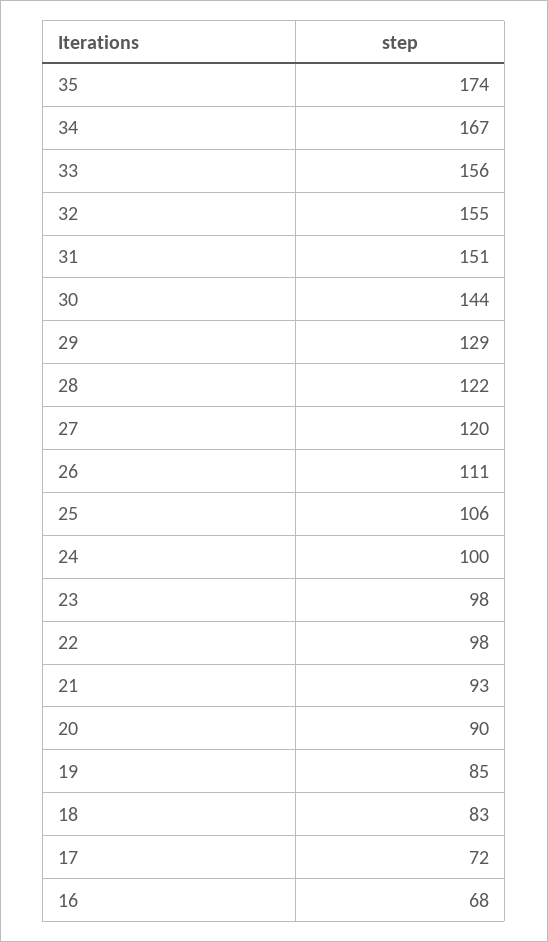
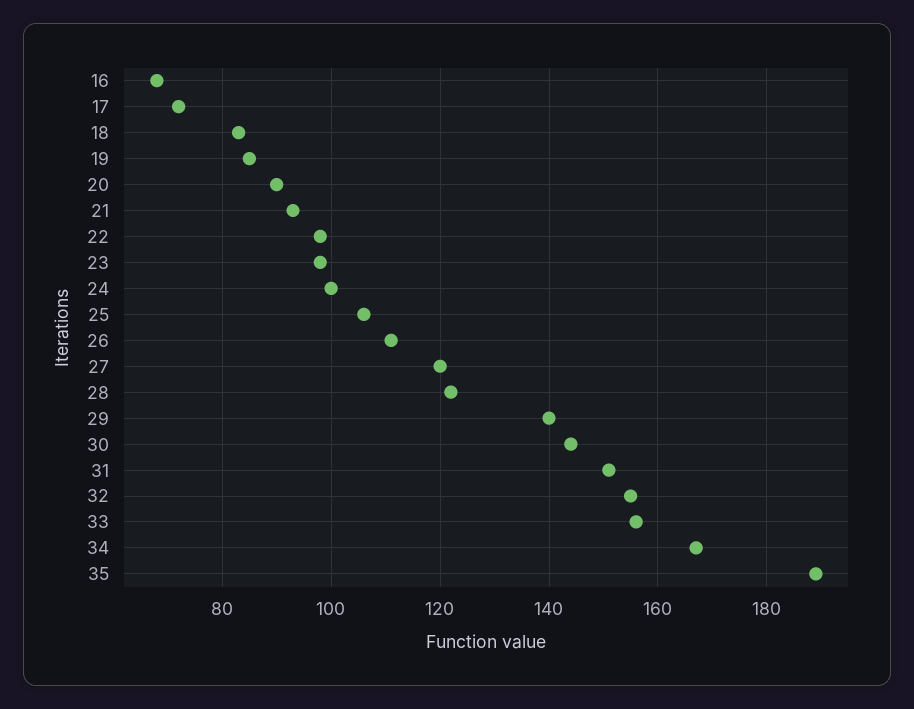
35: 174 -> 190
29: 129 -> 140

